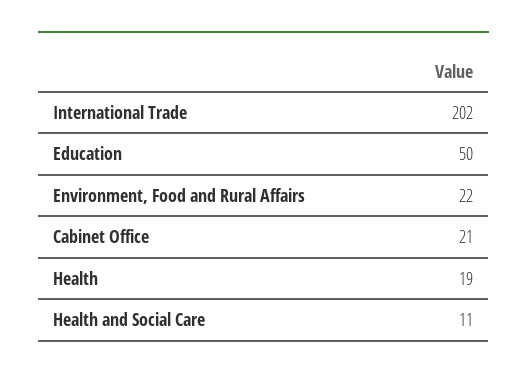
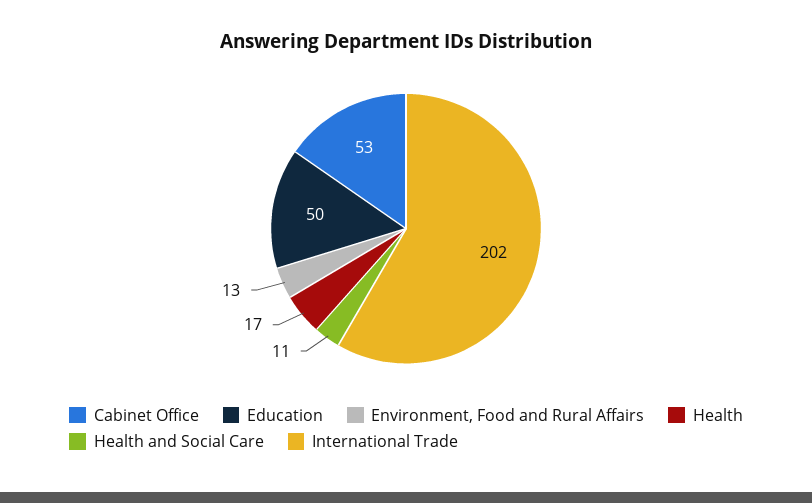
Environment, Food and Rural Affairs: 22 -> 13
Cabinet Office: 21 -> 53
Health: 19 -> 17

